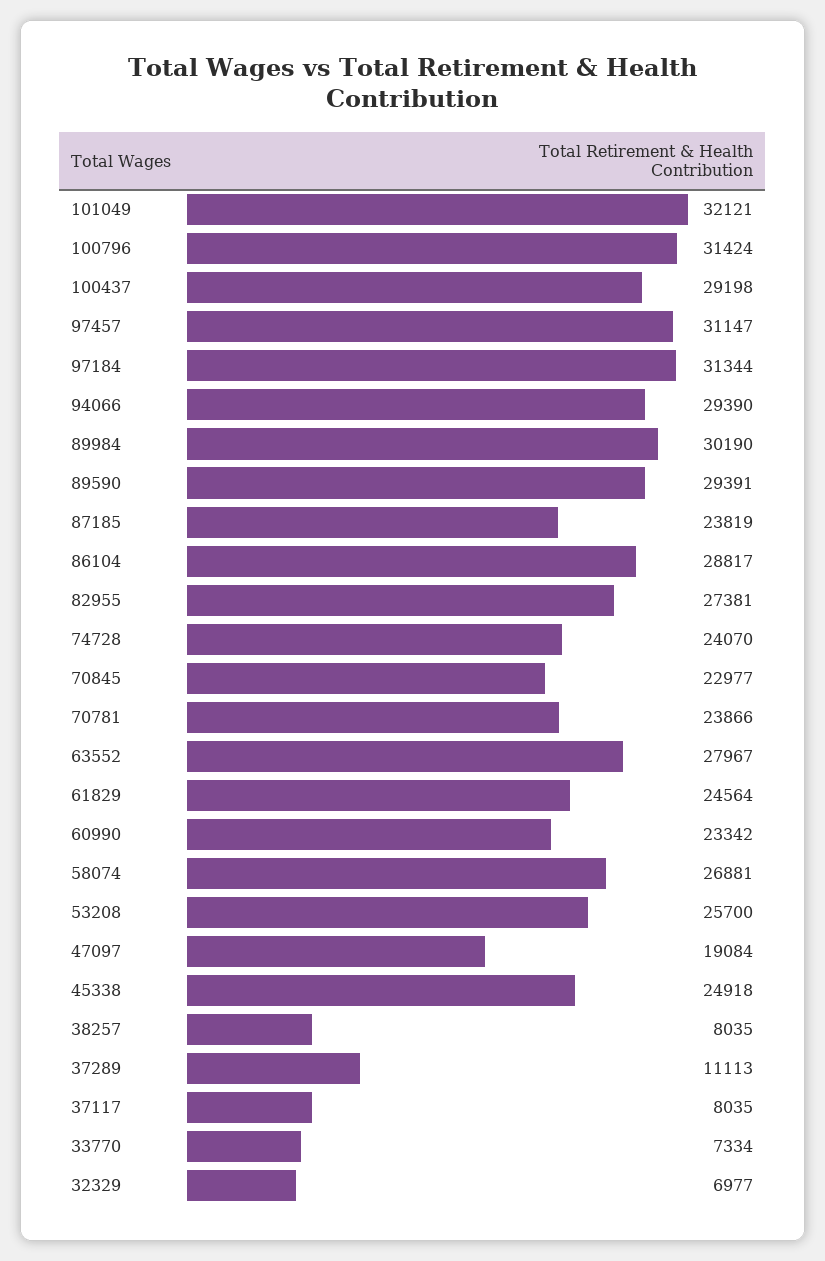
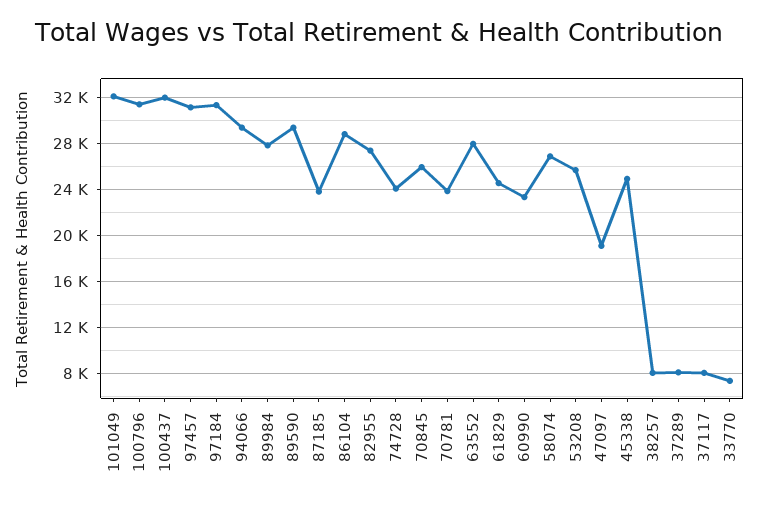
100437: 29198 -> 32000
89984: 30190 -> 28000
70845: 22977 -> 26000
37289: 11113 -> 8000
32329: 6977 -> none

